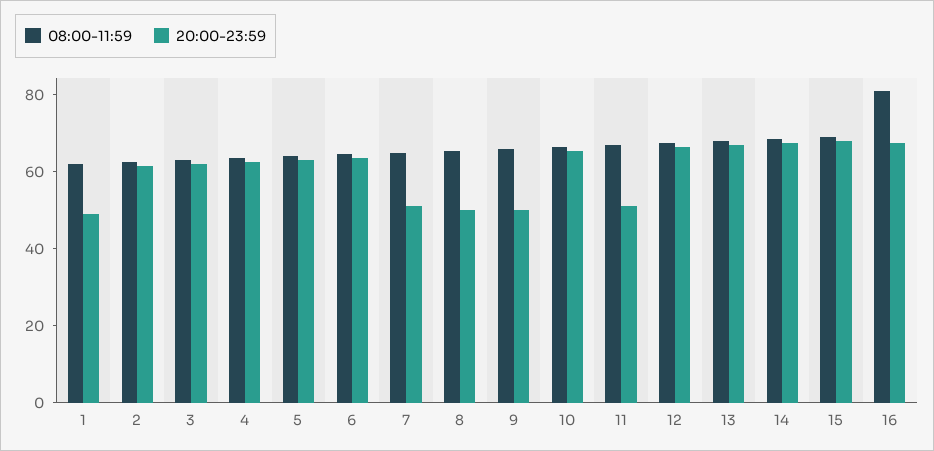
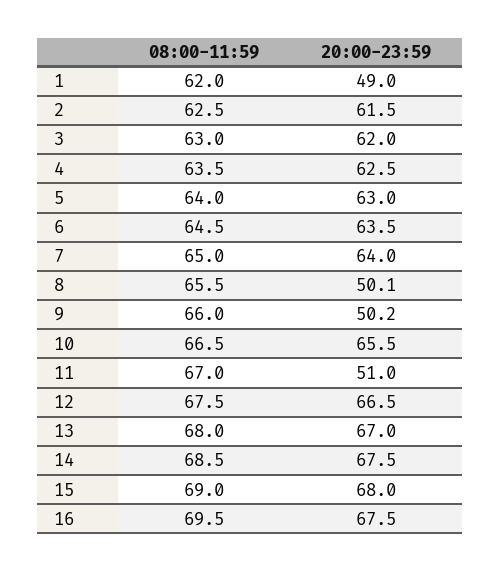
20:00-23:59, 7: 50 -> 64
08:00-11:59, 16: 80 -> 69.5

